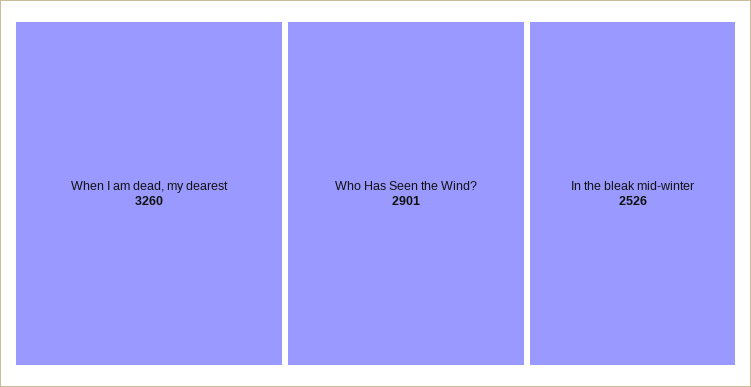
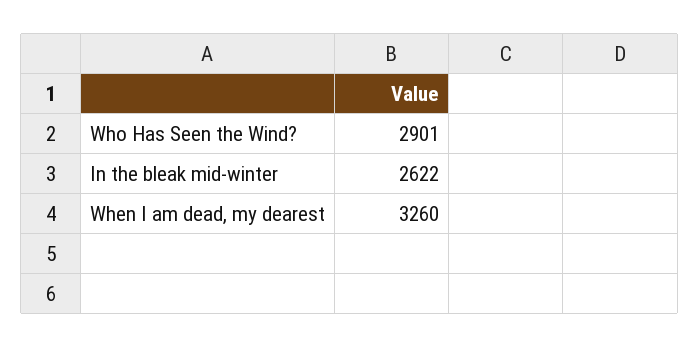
In the bleak mid-winter: 2526 -> 2622

